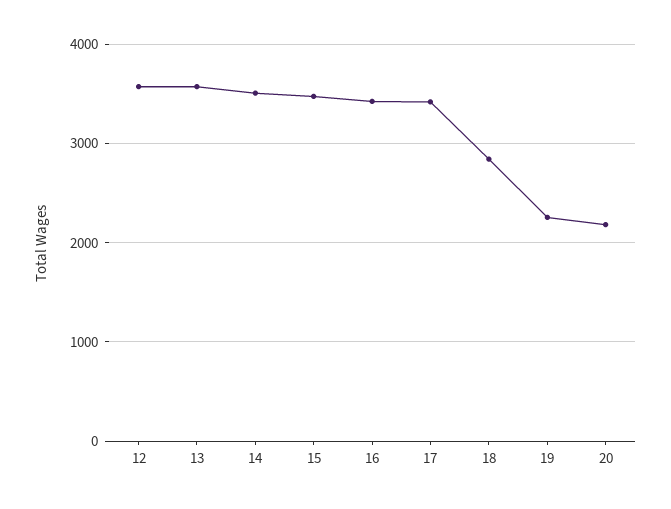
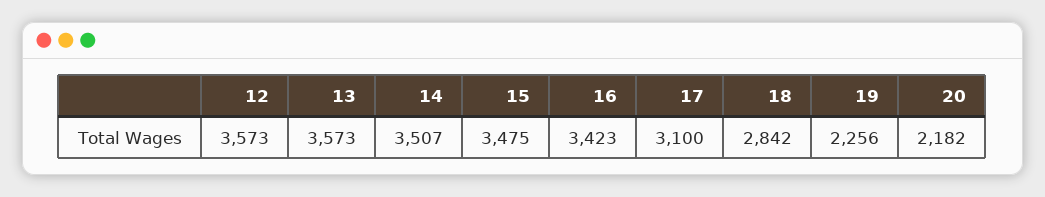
17: 3400 -> 3100

